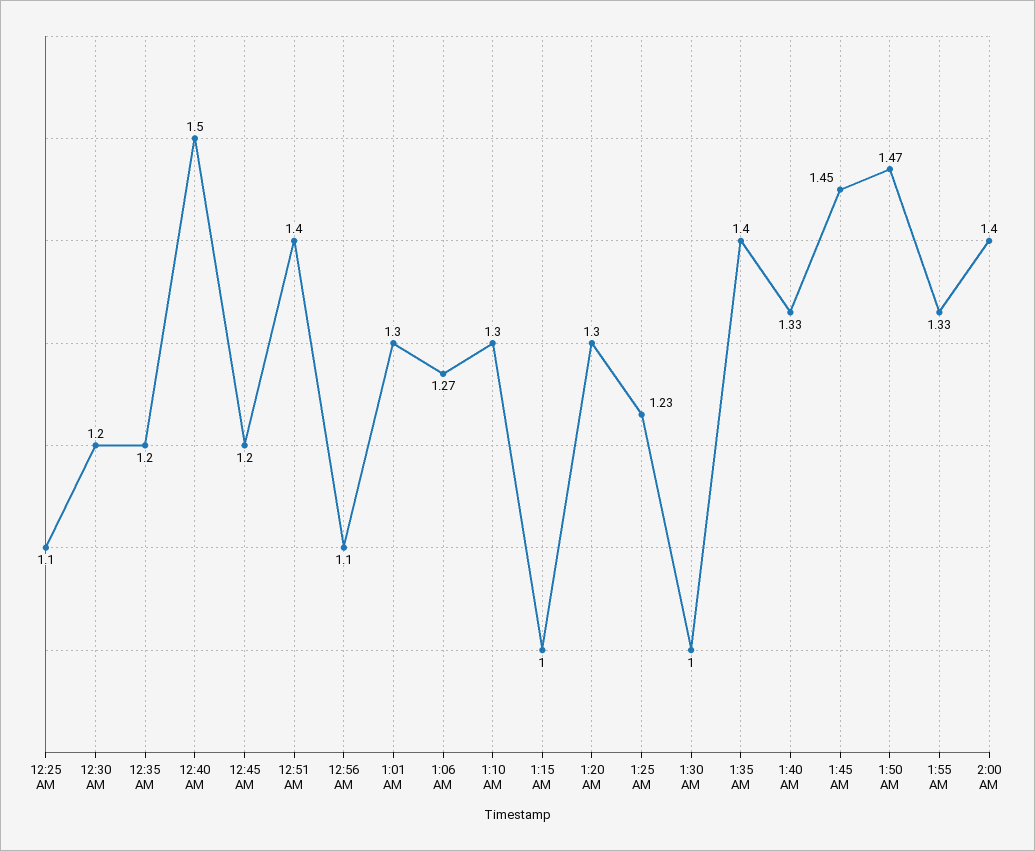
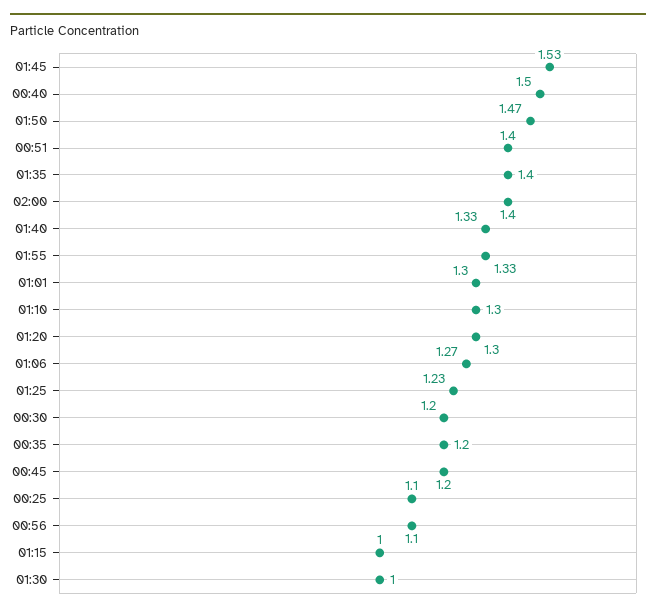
1:45 AM: 1.45 -> 1.53

